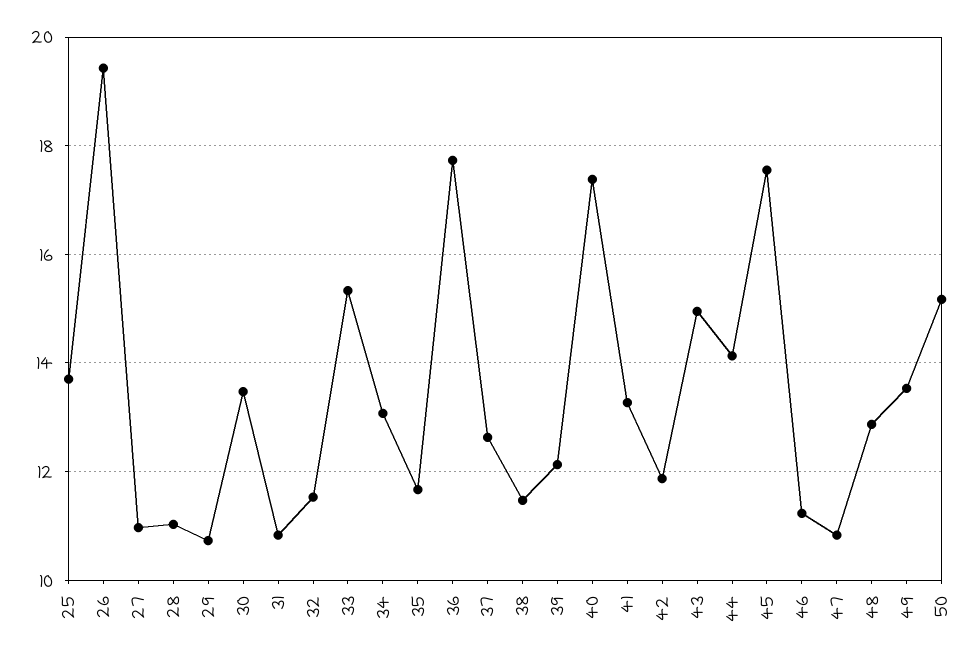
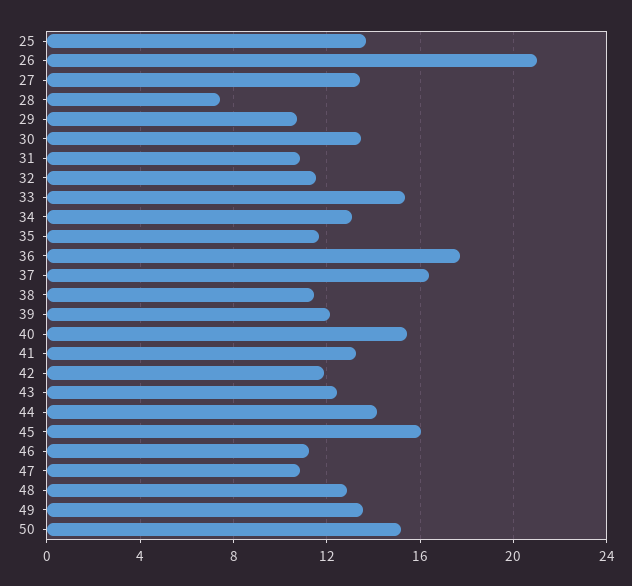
26: 19.4 -> 21
27: 11 -> 13.5
28: 11 -> 7.5
37: 12.6 -> 16.5
40: 17.4 -> 15.5
43: 15 -> 12.5
45: 17.6 -> 16

